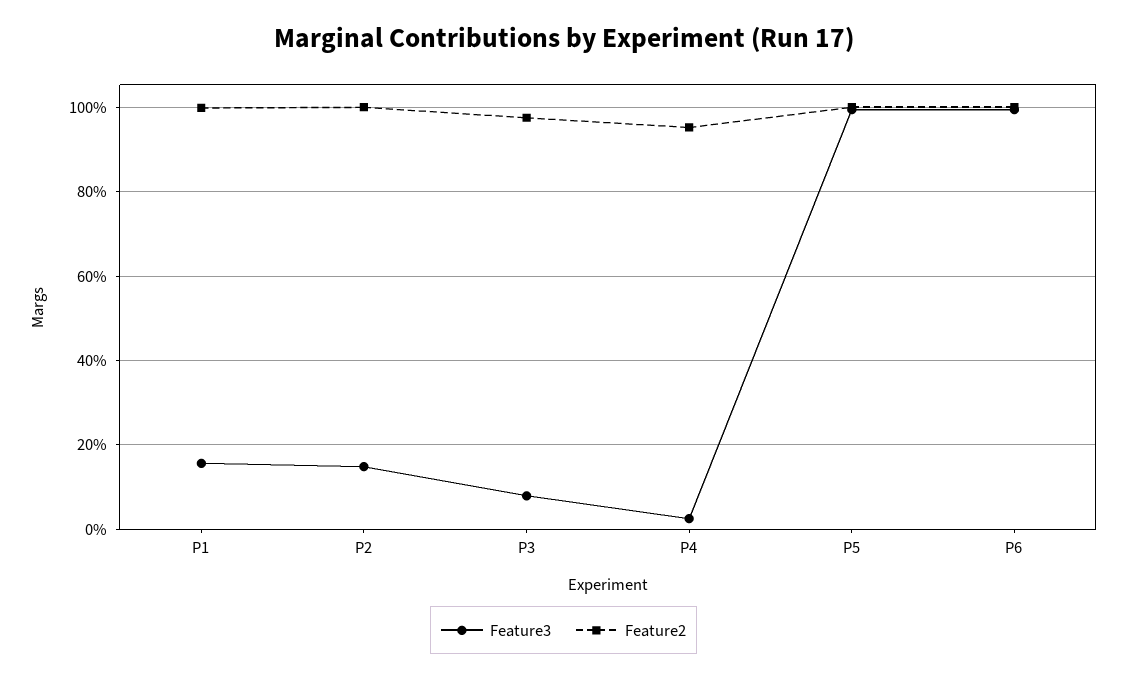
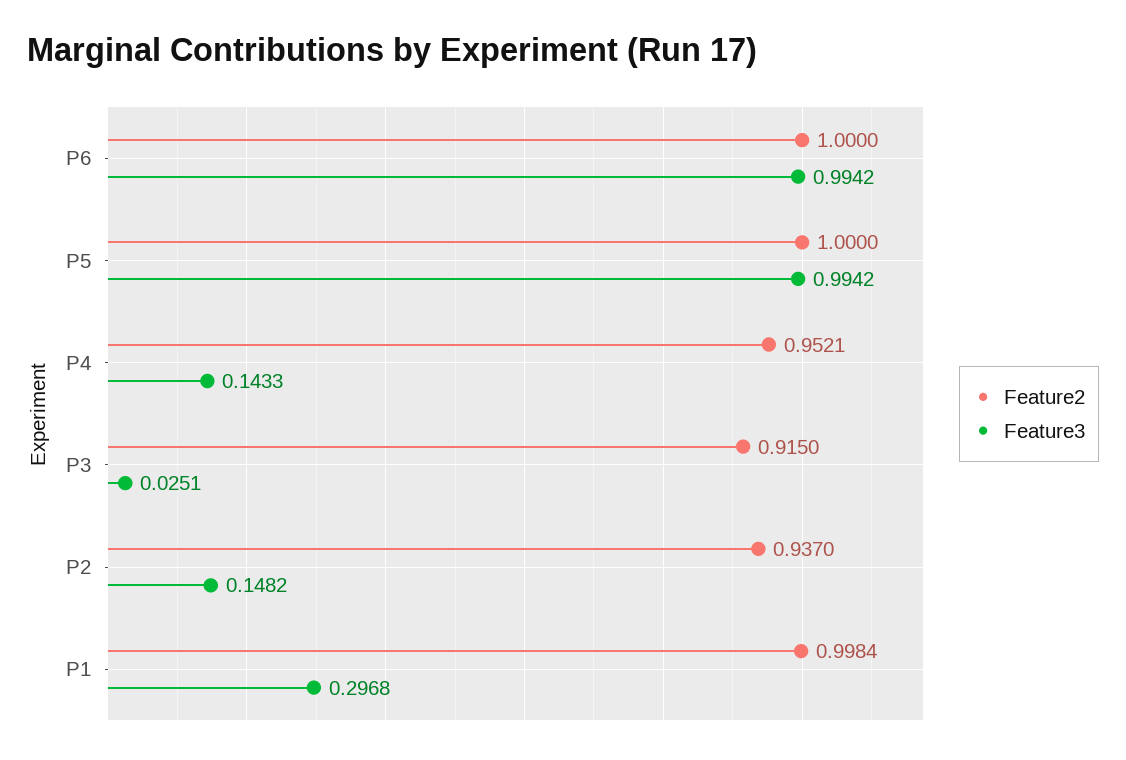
Feature3, P1: 0.16 -> 0.2968
Feature2, P2: 1 -> 0.937
Feature3, P3: 0.08 -> 0.0251
Feature2, P3: 0.98 -> 0.915
Feature3, P4: 0.02 -> 0.1433

